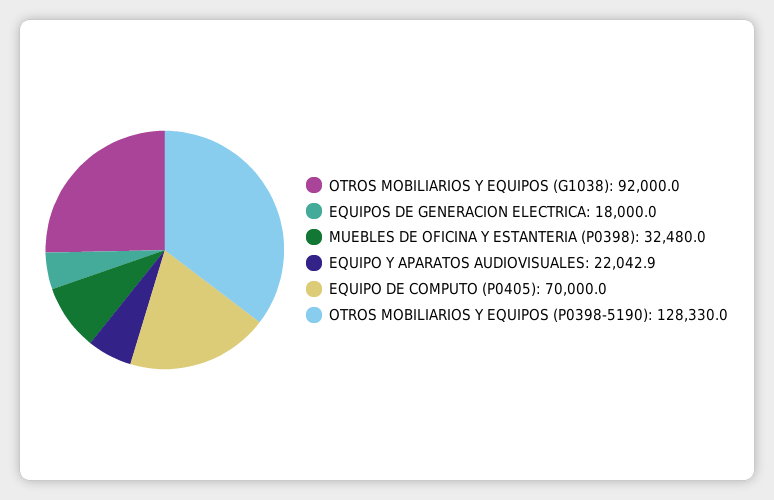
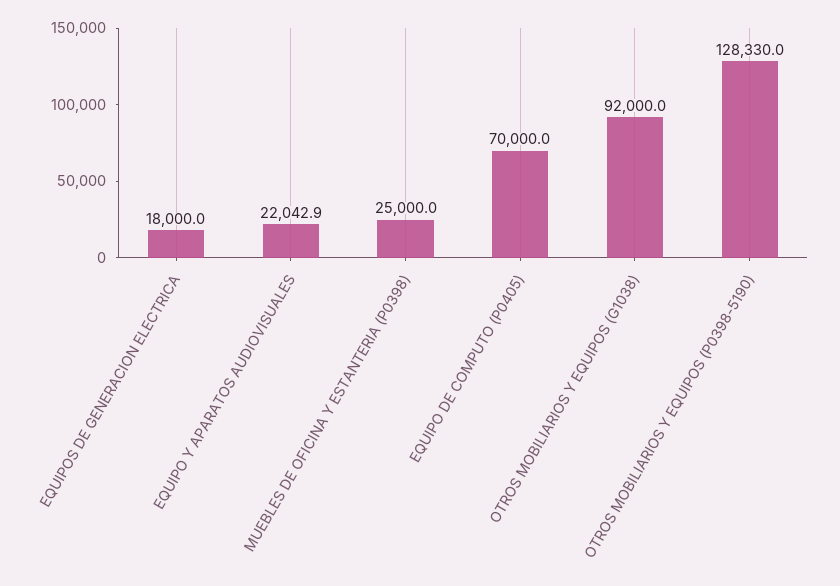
MUEBLES DE OFICINA Y ESTANTERIA (P0398): 32480 -> 25000

